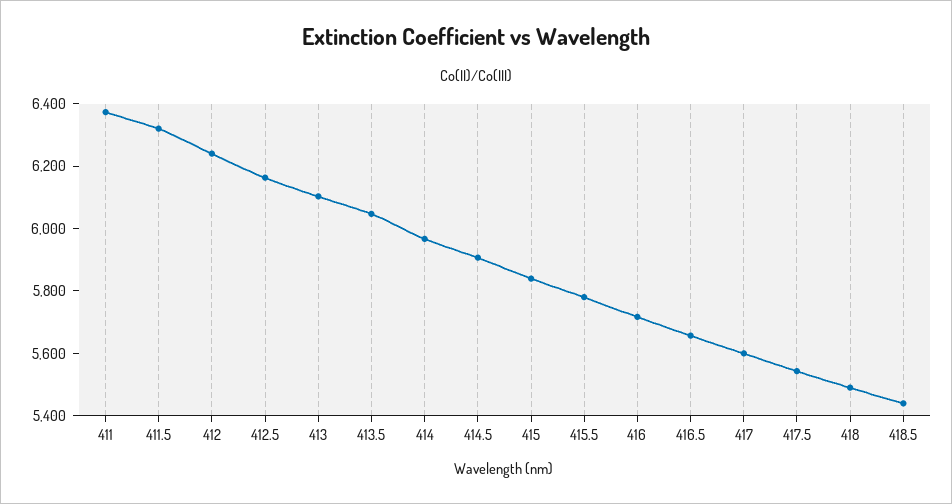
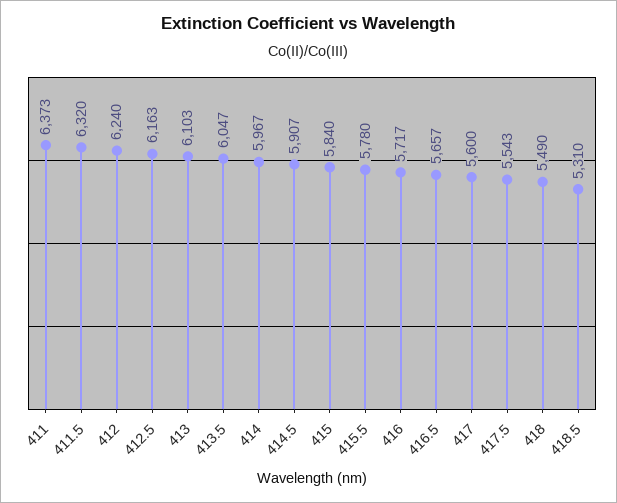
418.5: 5450 -> 5310

